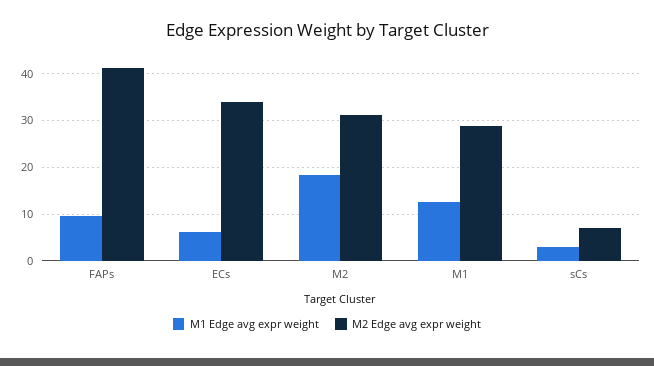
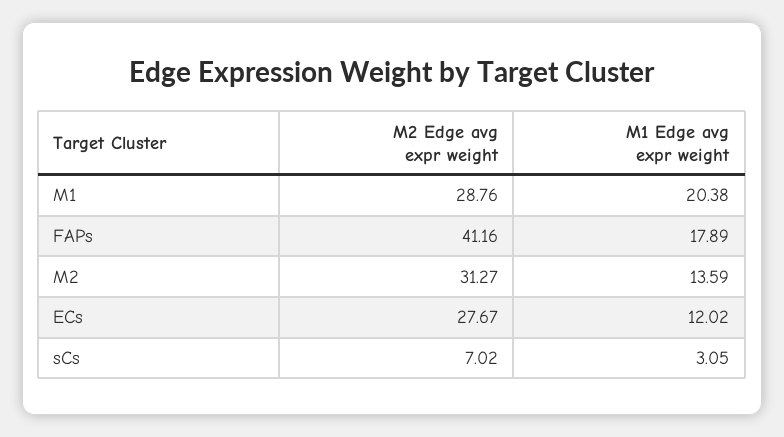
M1 Edge avg expr weight, FAPs: 10 -> 17.89
M1 Edge avg expr weight, ECs: 6 -> 12.02
M2 Edge avg expr weight, ECs: 34 -> 27.67
M1 Edge avg expr weight, M2: 18 -> 13.59
M1 Edge avg expr weight, M1: 12 -> 20.38

